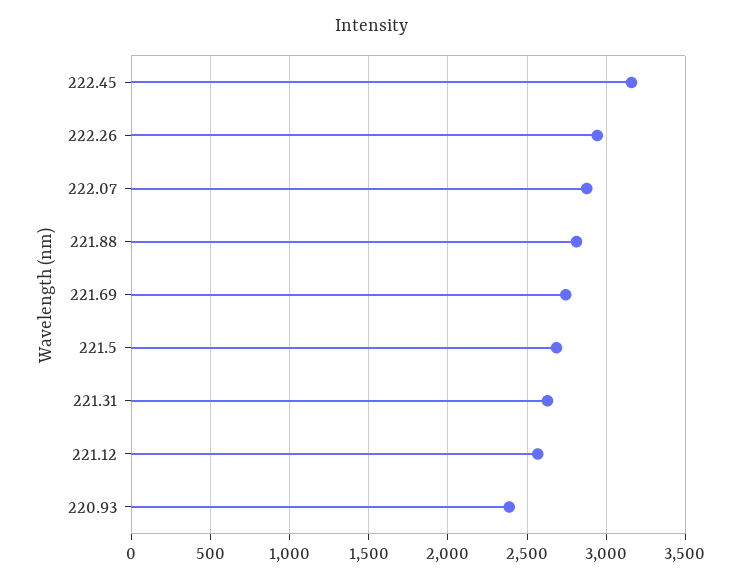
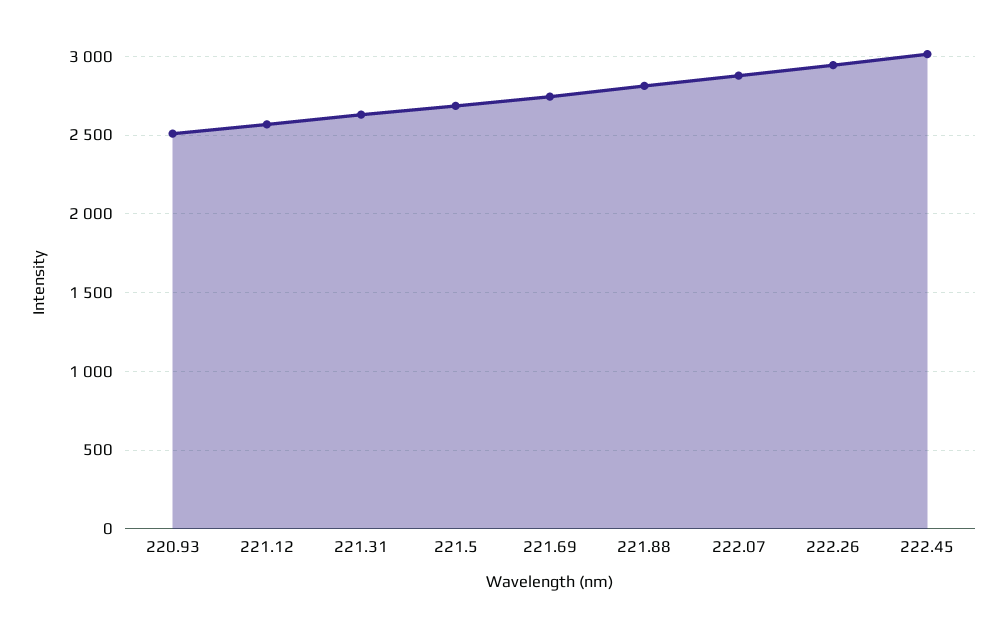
222.45: 3150 -> 3000
220.93: 2400 -> 2500

